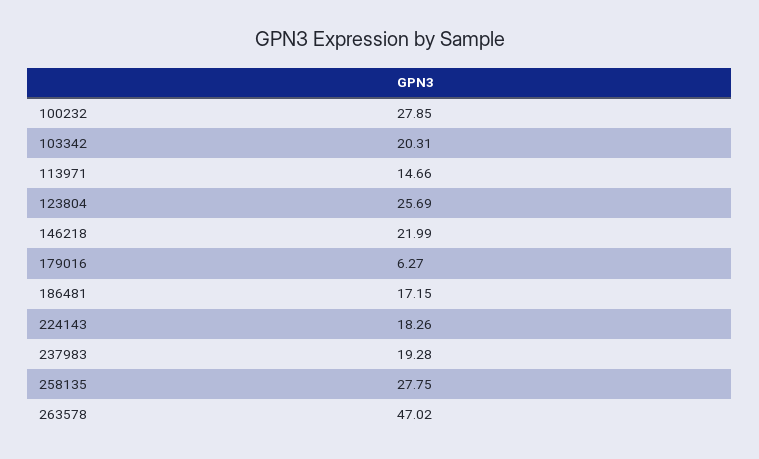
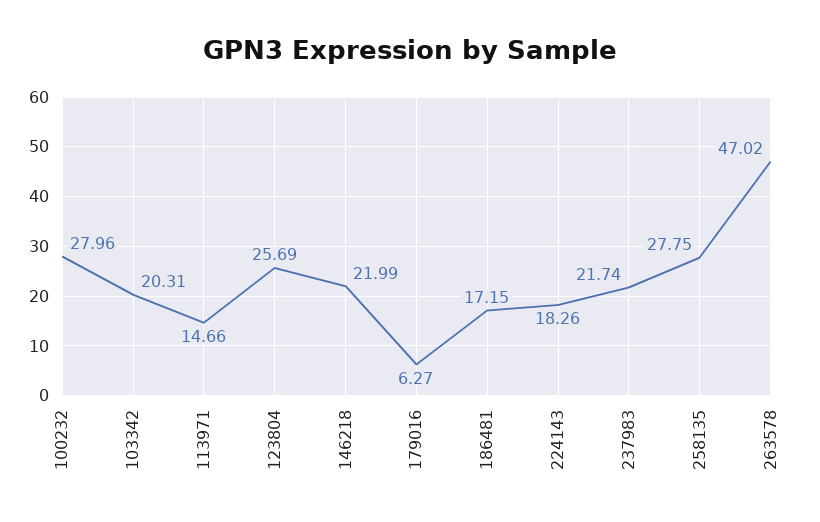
100232: 27.85 -> 27.96
237983: 19.28 -> 21.74

